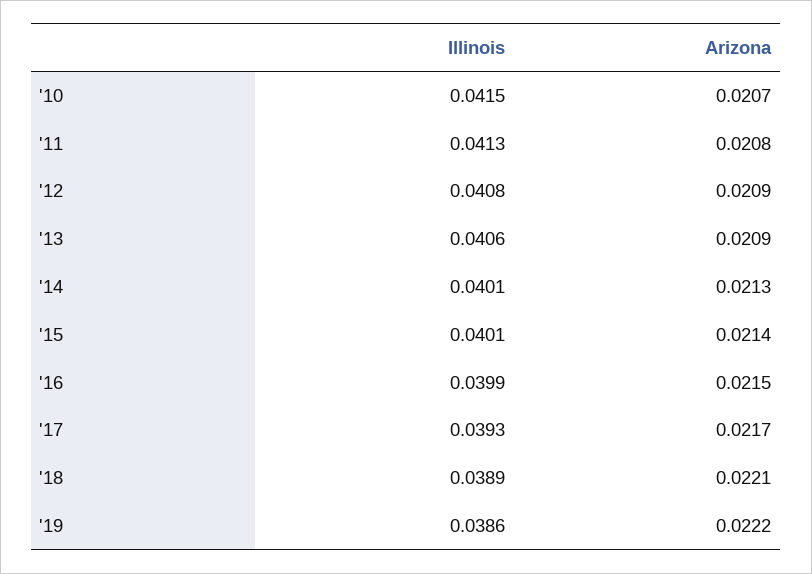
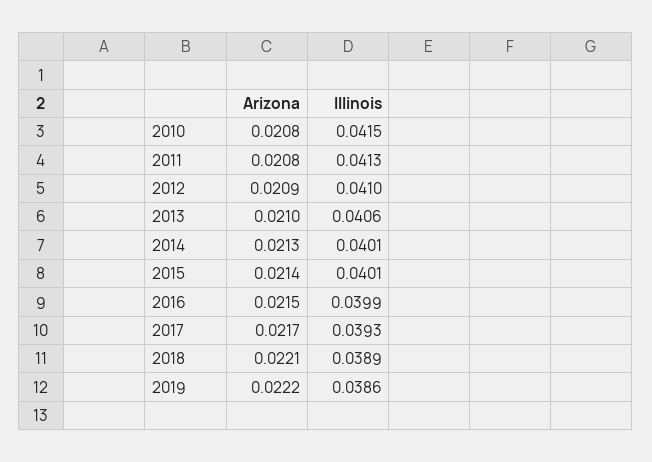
Arizona, '10: 0.0207 -> 0.0208
Illinois, '12: 0.0408 -> 0.041
Arizona, '13: 0.0209 -> 0.021

